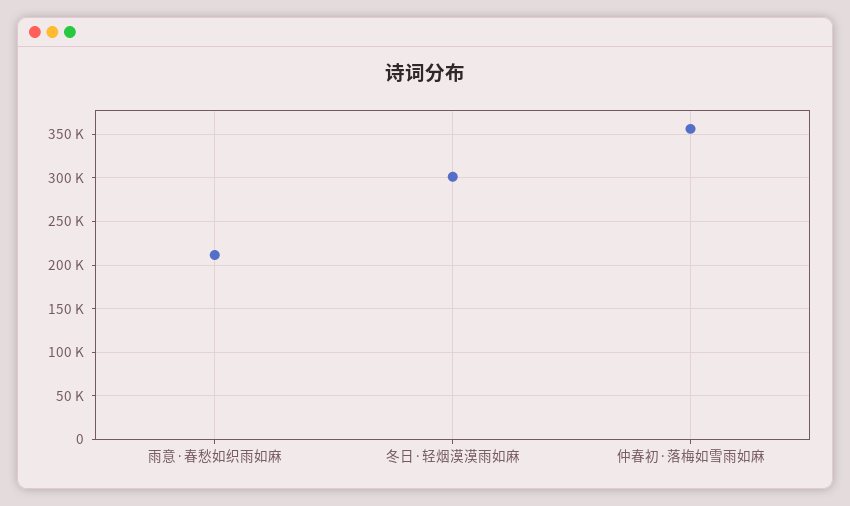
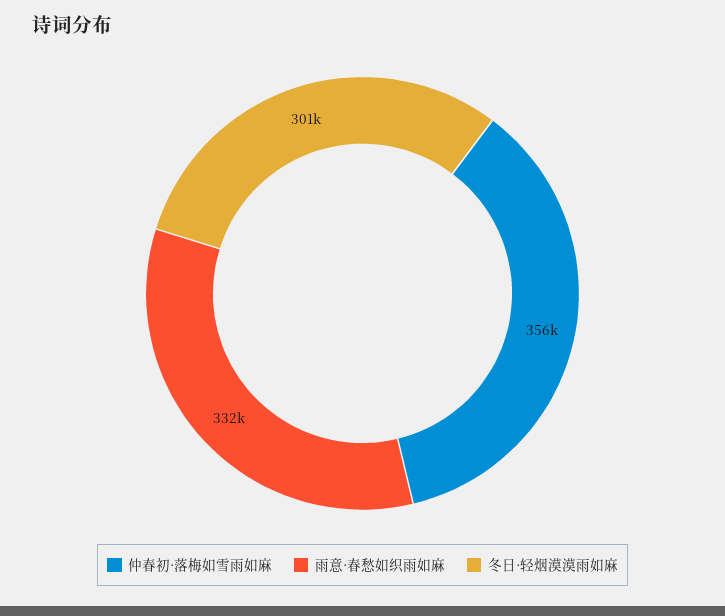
雨意·春愁如织雨如麻: 210000 -> 332000

